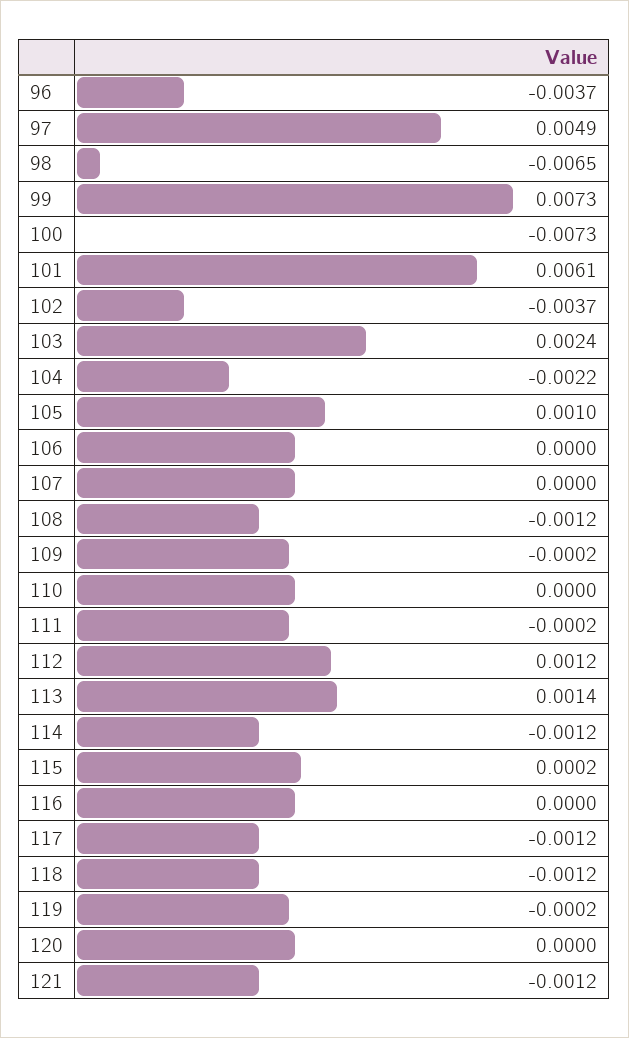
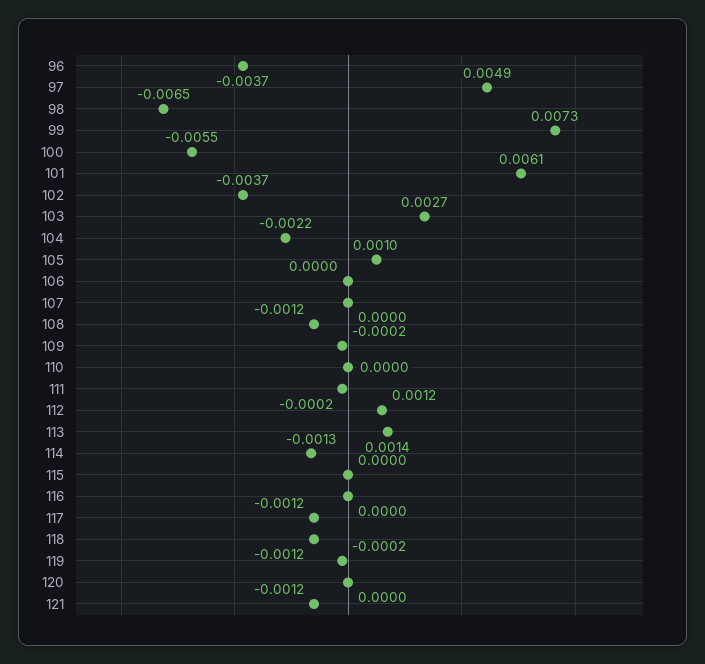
100: -0.0073 -> -0.0055
103: 0.0024 -> 0.0027
114: -0.0012 -> -0.0013
115: 0.0002 -> 0

